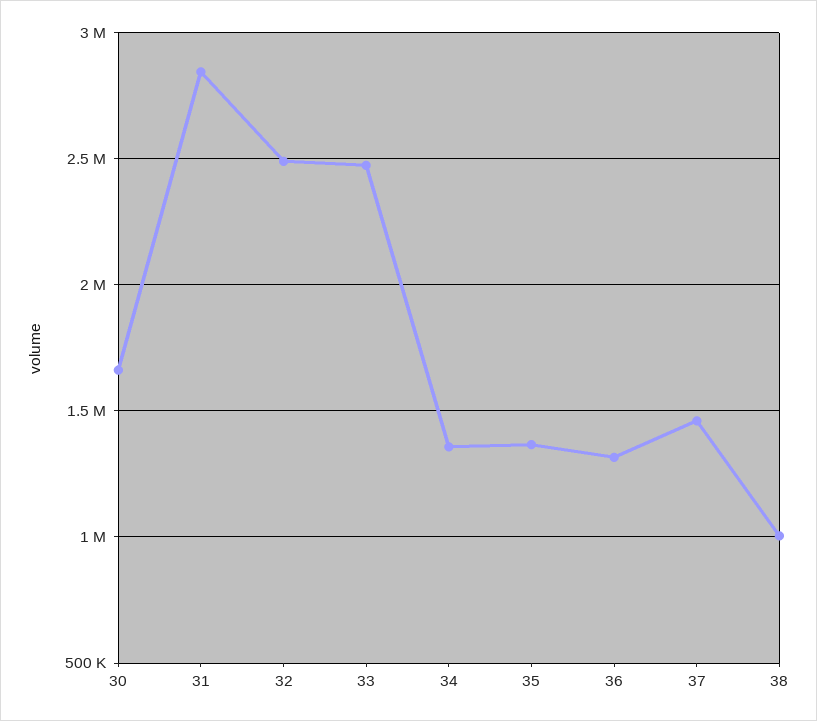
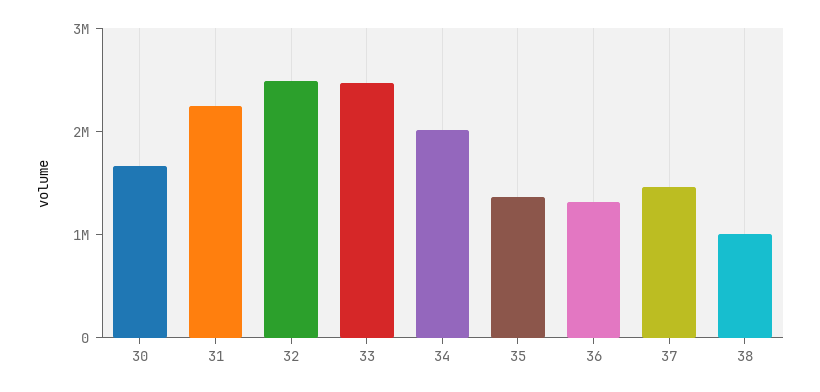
31: 2850000 -> 2200000
34: 1350000 -> 2000000

